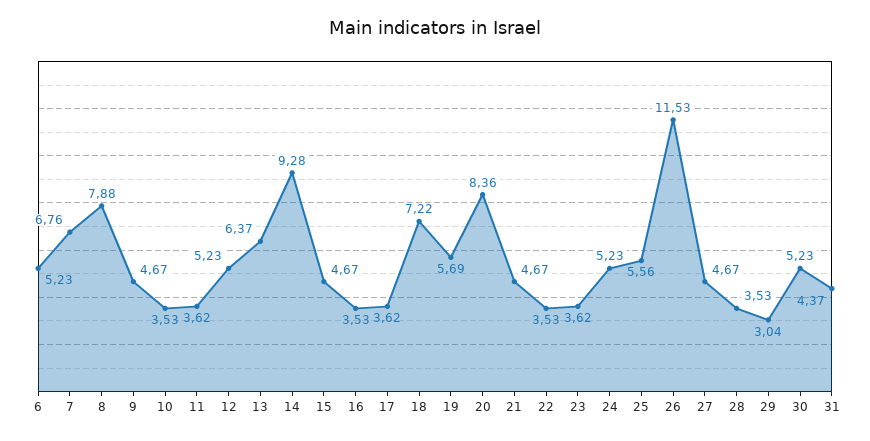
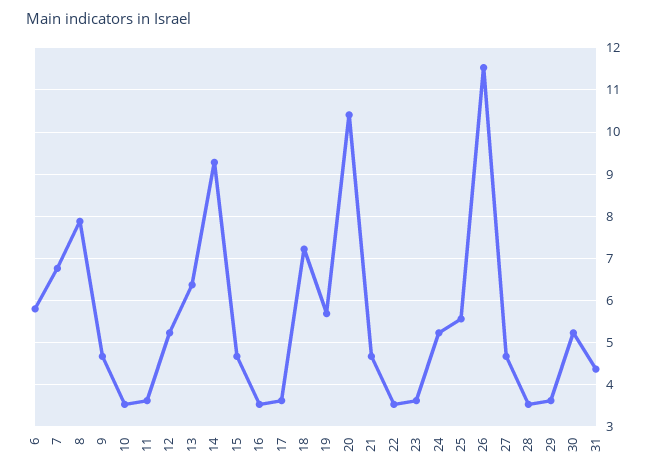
6: 5.23 -> 5.8
20: 8.36 -> 10.4
29: 3.04 -> 3.6

